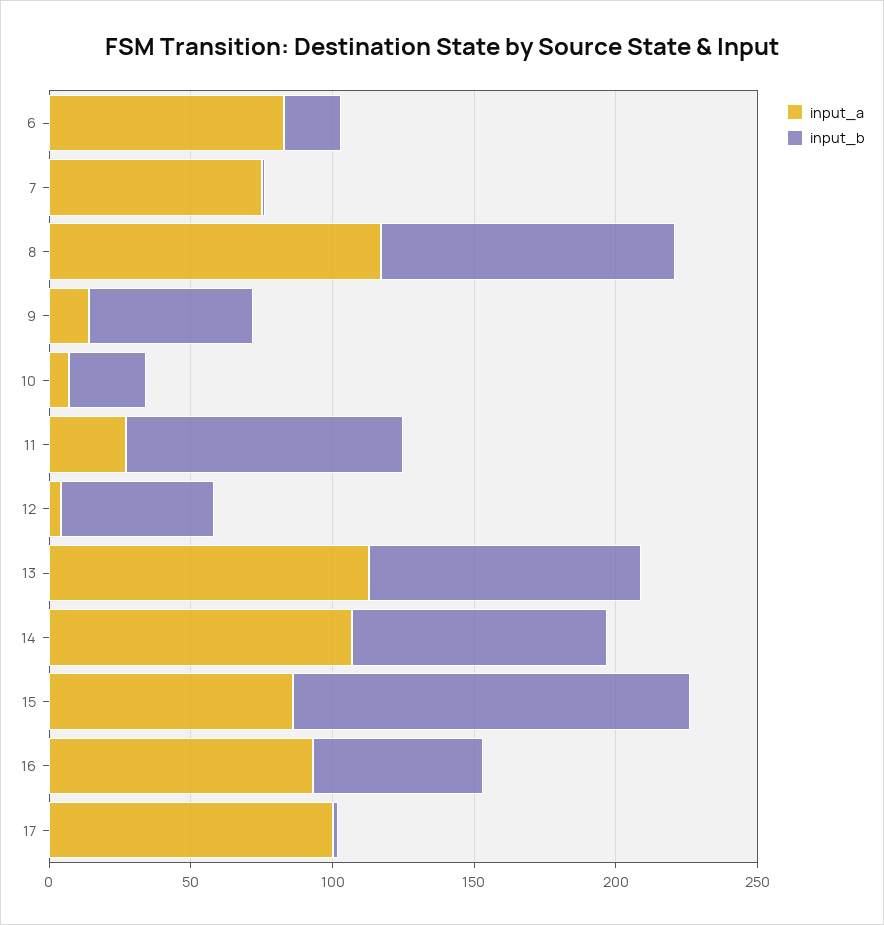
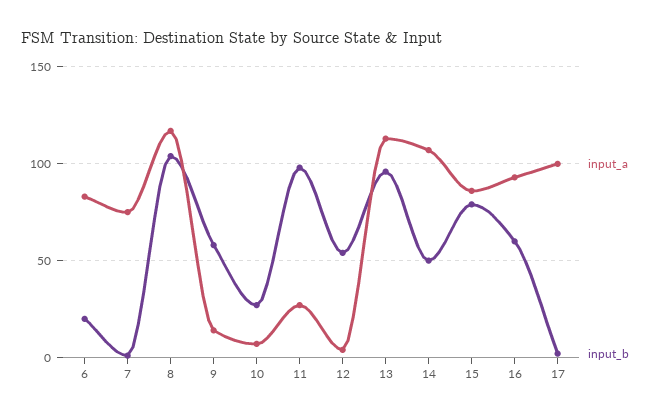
input_b, 14: 90 -> 50
input_b, 15: 140 -> 80

